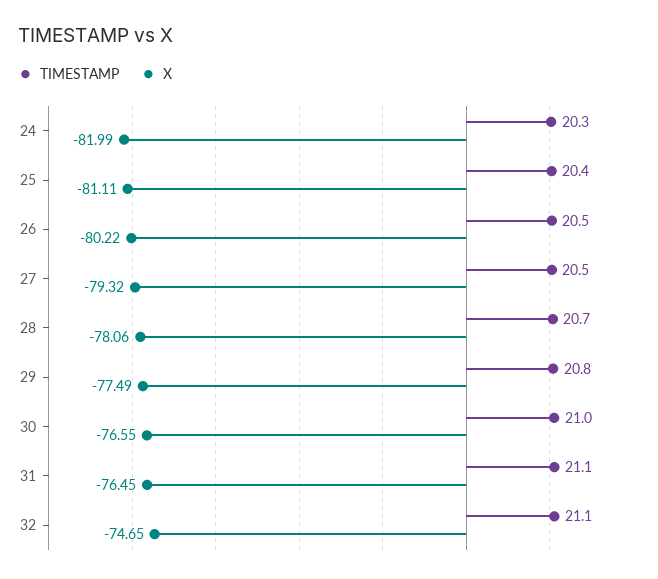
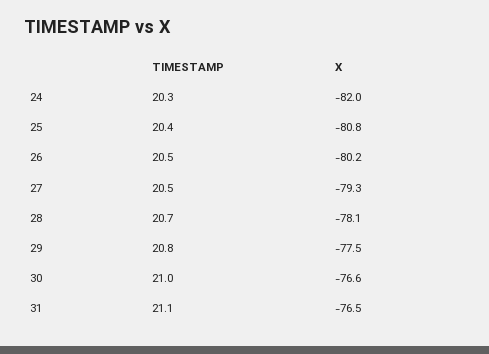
X, 25: -81.11 -> -80.8
TIMESTAMP, 32: 21.1 -> none
X, 32: -74.65 -> none

